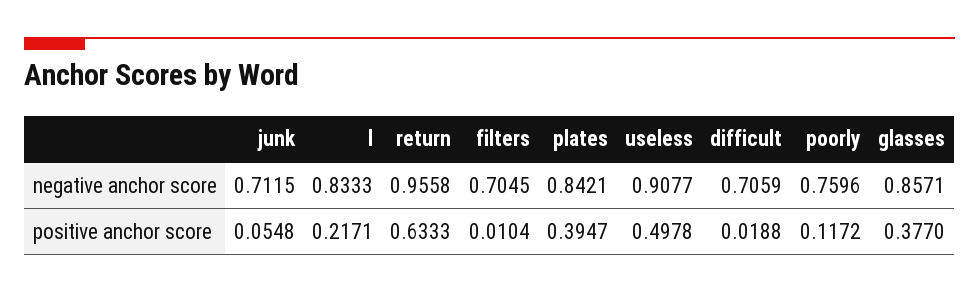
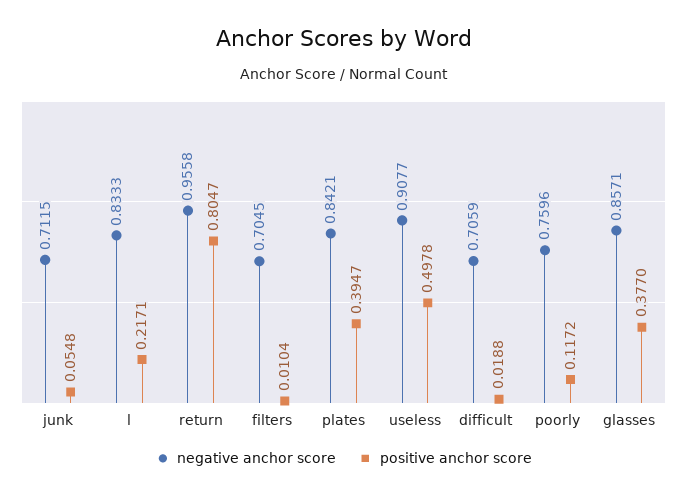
positive anchor score, return: 0.6333 -> 0.8047

